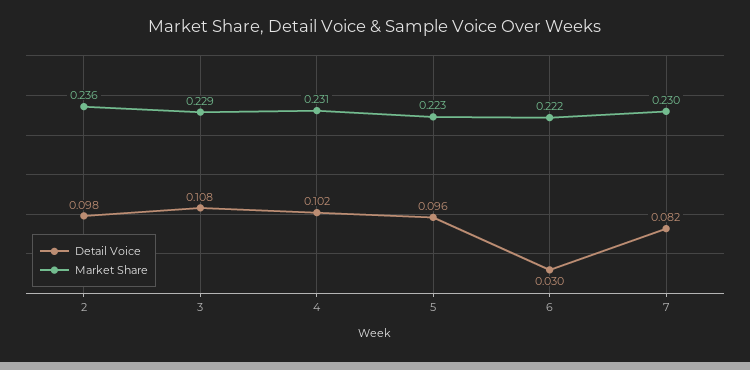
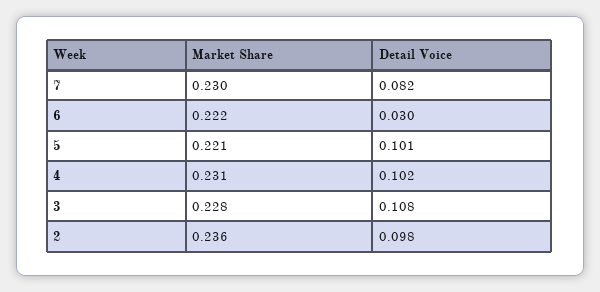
Market Share, 3: 0.229 -> 0.228
Detail Voice, 5: 0.096 -> 0.101
Market Share, 5: 0.223 -> 0.221

